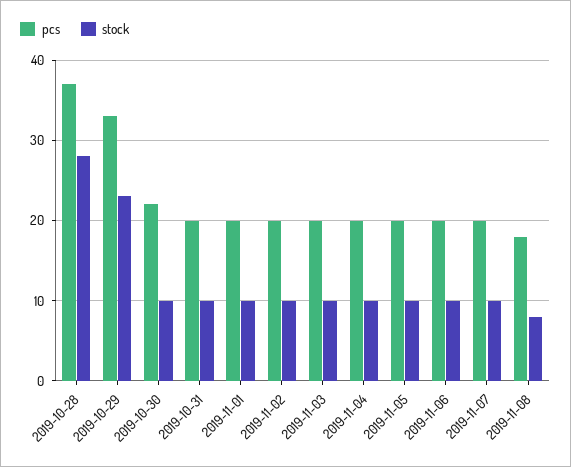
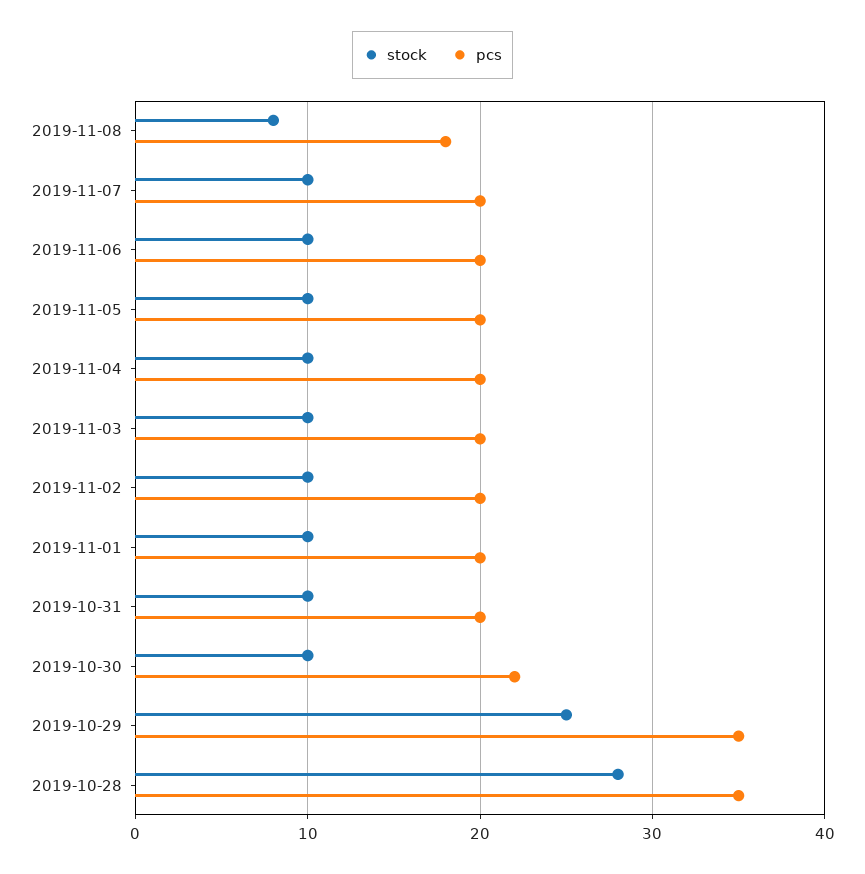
pcs, 2019-10-28: 37 -> 35
pcs, 2019-10-29: 33 -> 35
stock, 2019-10-29: 23 -> 25

